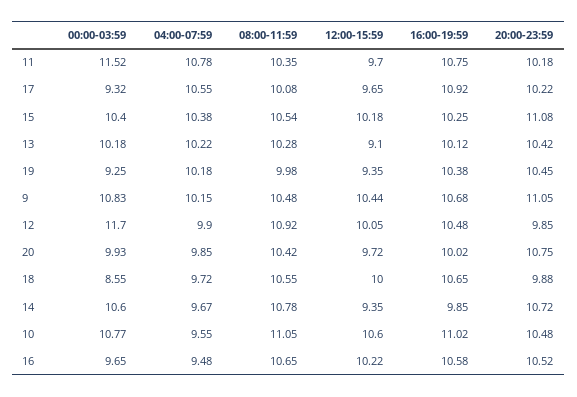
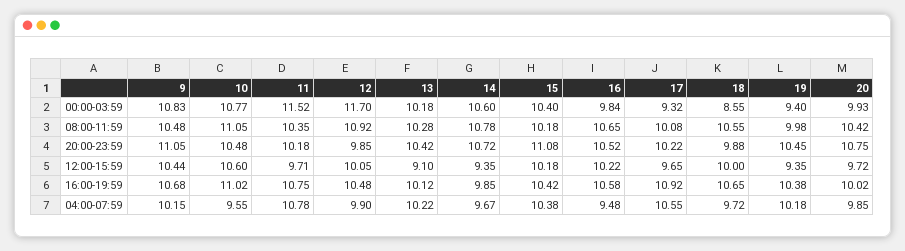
12:00-15:59, 11: 9.7 -> 9.71
08:00-11:59, 15: 10.54 -> 10.18
16:00-19:59, 15: 10.25 -> 10.42
00:00-03:59, 19: 9.25 -> 9.4
00:00-03:59, 16: 9.65 -> 9.84

